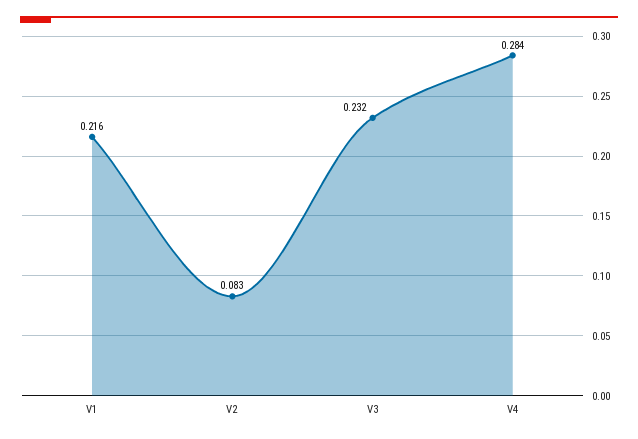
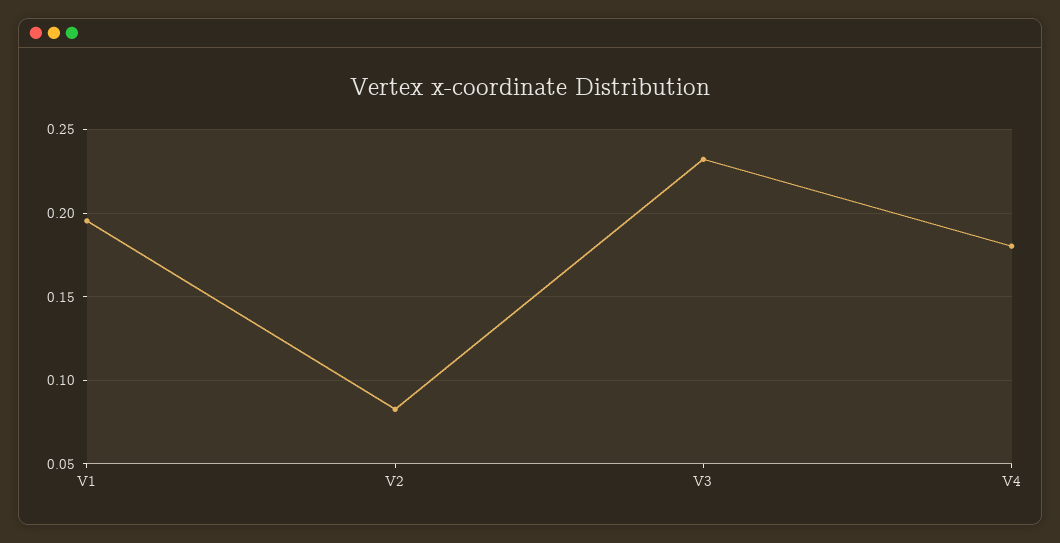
V1: 0.216 -> 0.195
V4: 0.284 -> 0.18

